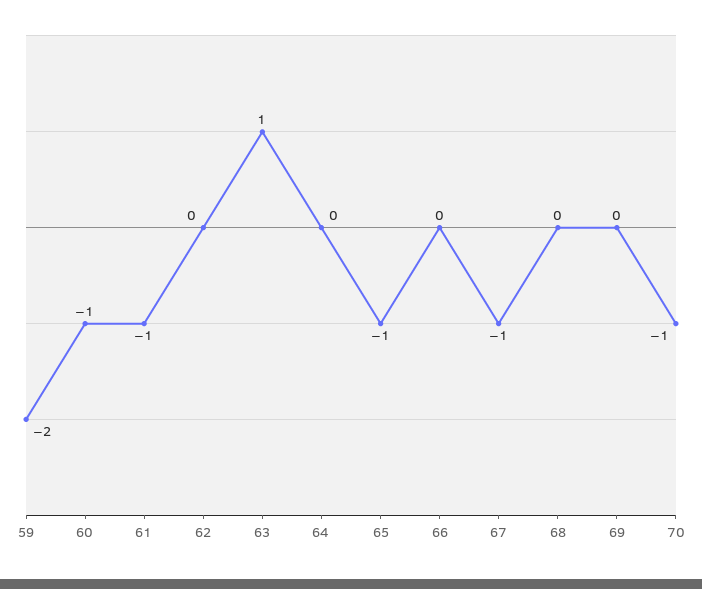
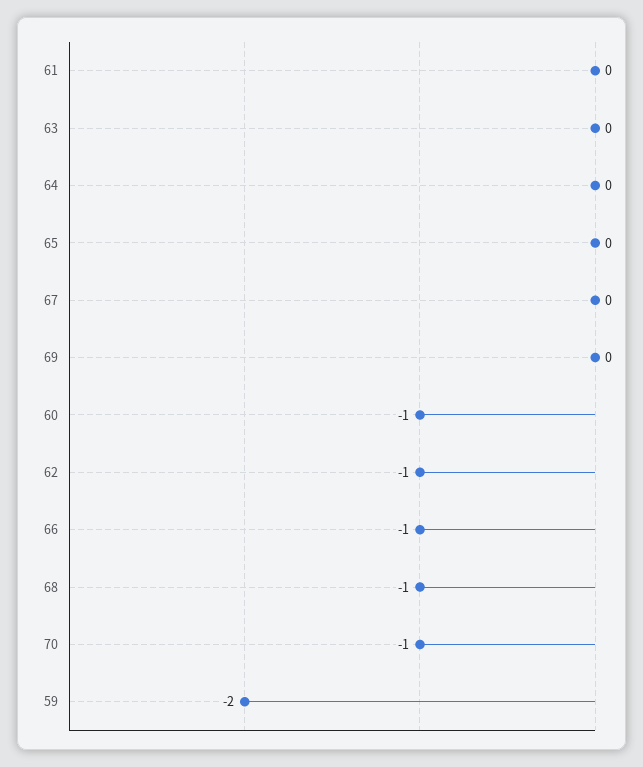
61: -1 -> 0
62: 0 -> -1
63: 1 -> 0
65: -1 -> 0
66: 0 -> -1
67: -1 -> 0
68: 0 -> -1

